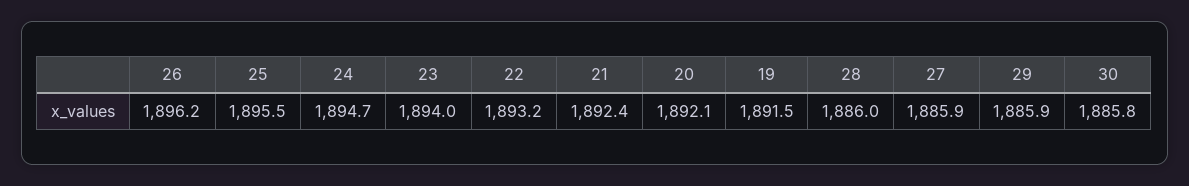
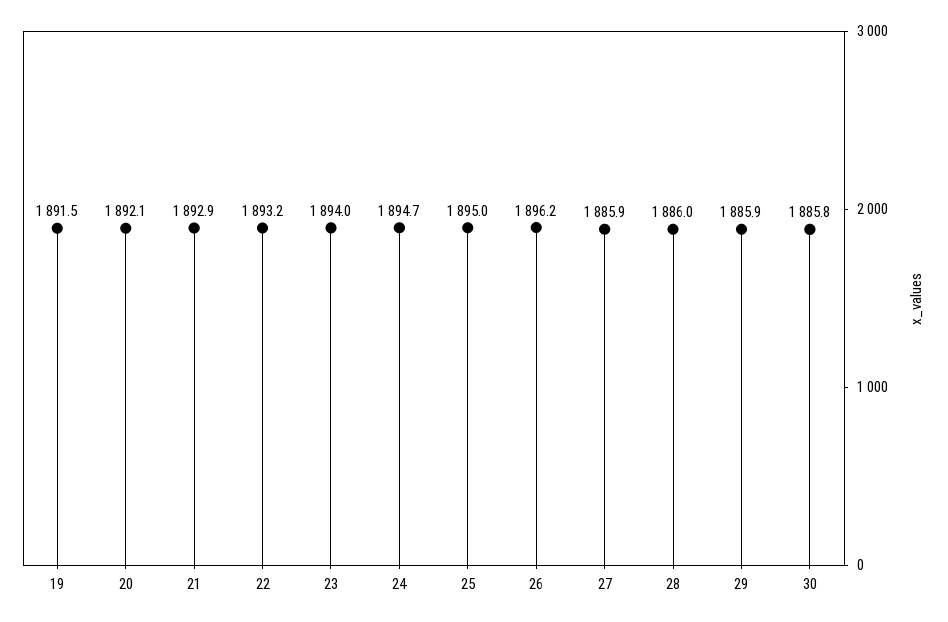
25: 1895.5 -> 1895
21: 1892.4 -> 1892.9

